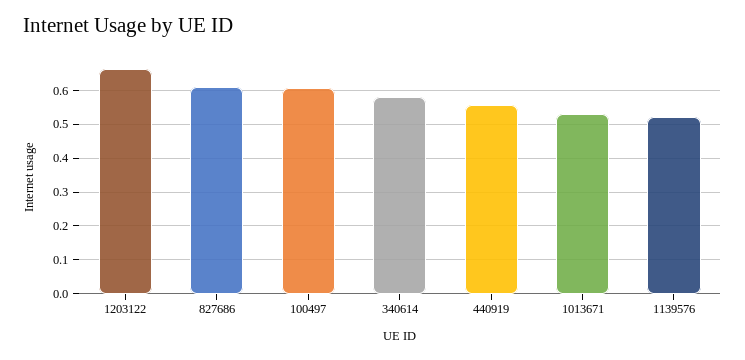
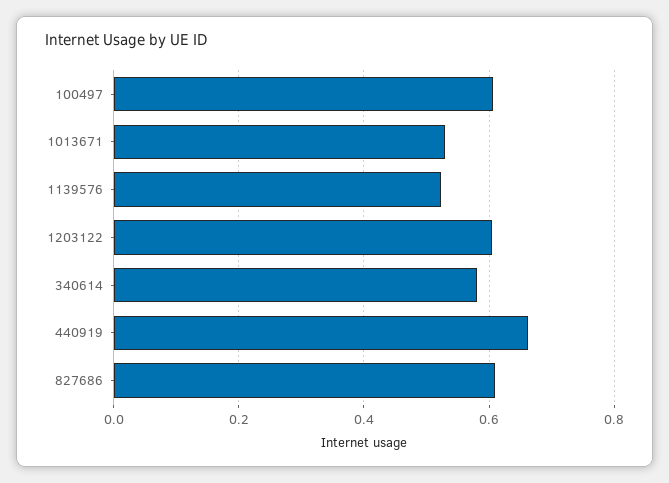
1203122: 0.66 -> 0.6
440919: 0.56 -> 0.66

